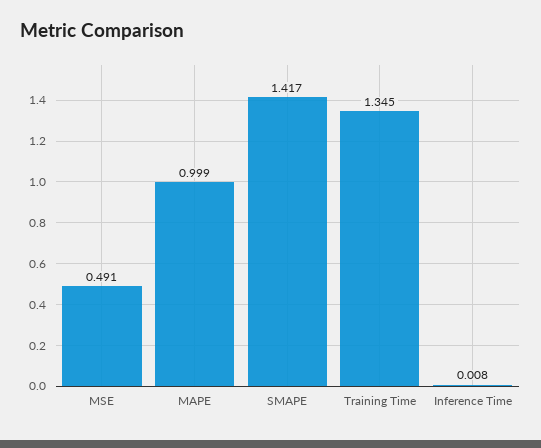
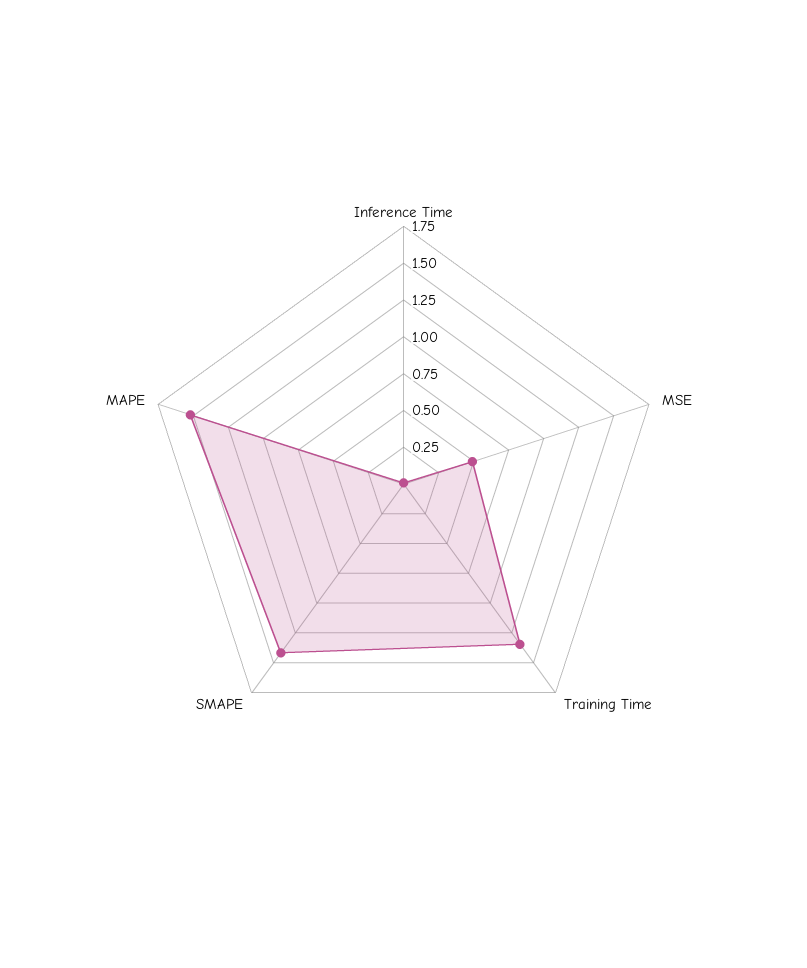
MAPE: 0.999 -> 1.5

